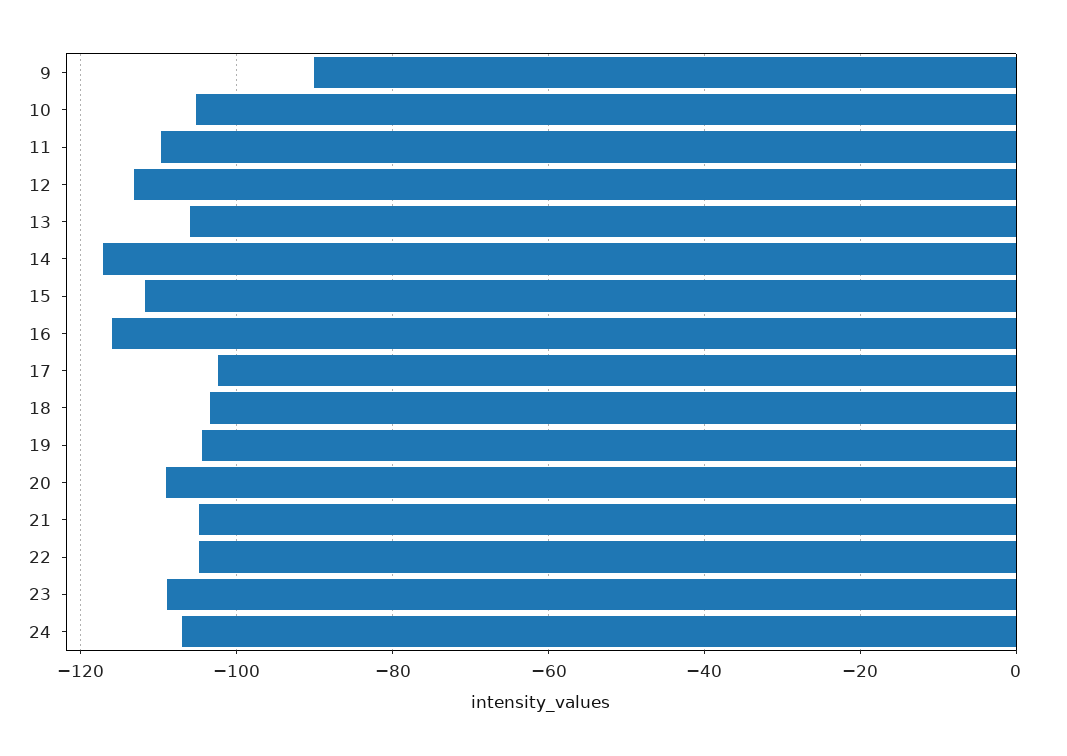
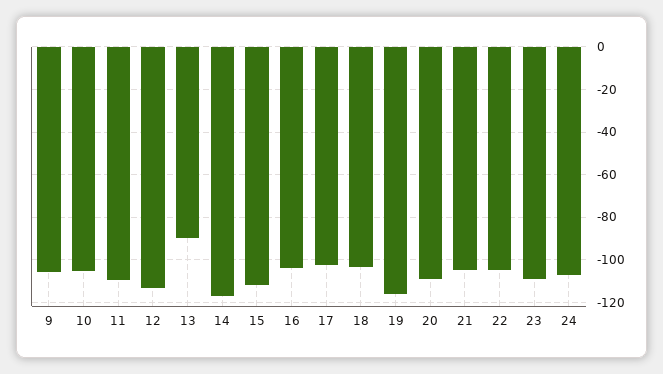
9: -90 -> -105
13: -106 -> -90
16: -116 -> -105
19: -104 -> -115

